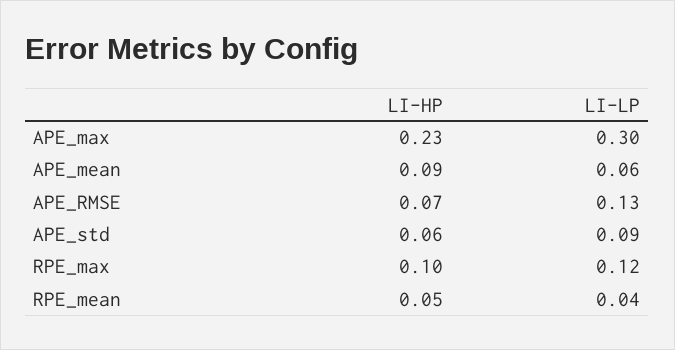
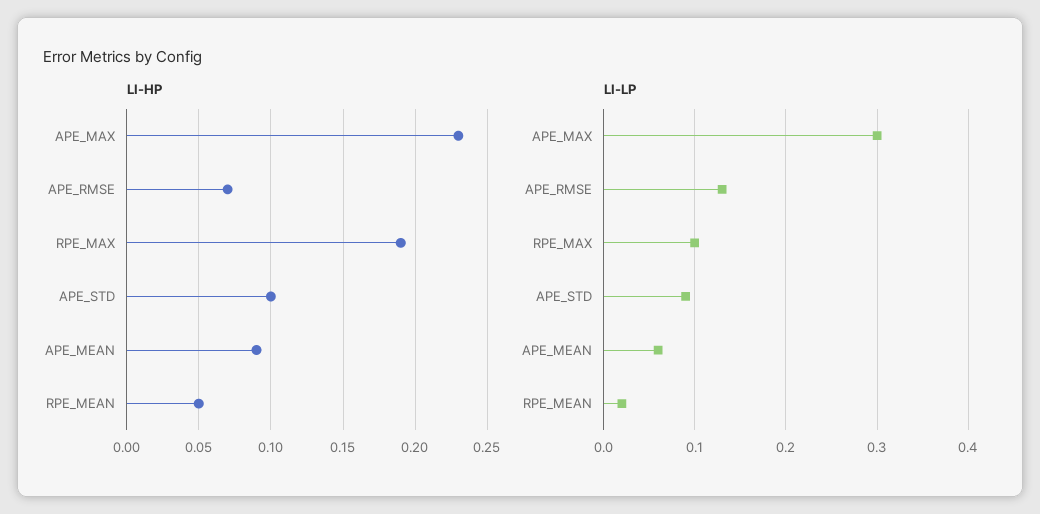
LI-HP, APE_std: 0.06 -> 0.1
LI-HP, RPE_max: 0.1 -> 0.19
LI-LP, RPE_max: 0.12 -> 0.1
LI-LP, RPE_mean: 0.04 -> 0.02

